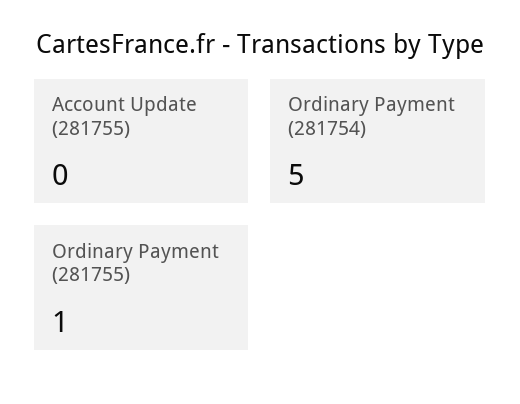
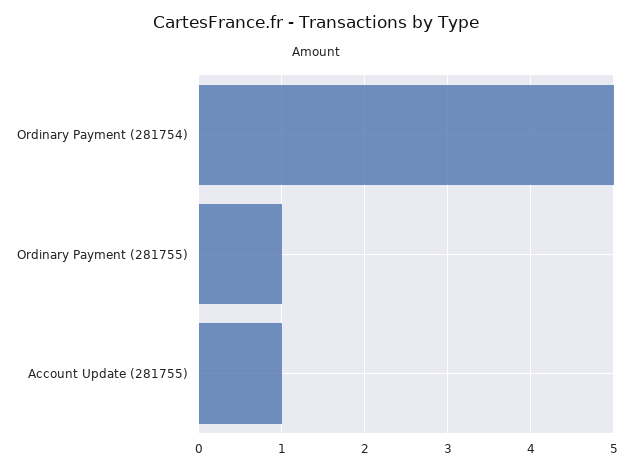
Account Update (281755): 0 -> 1

